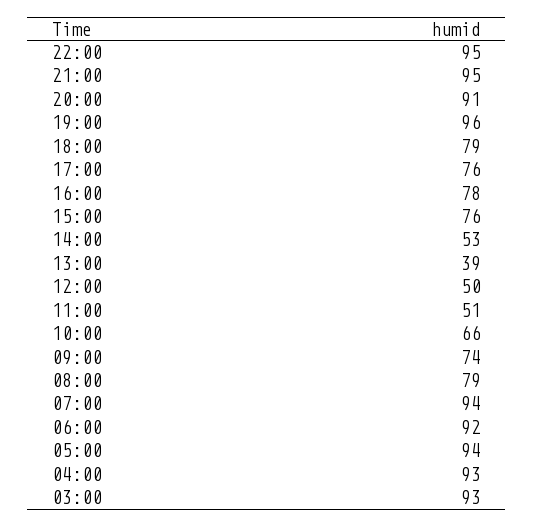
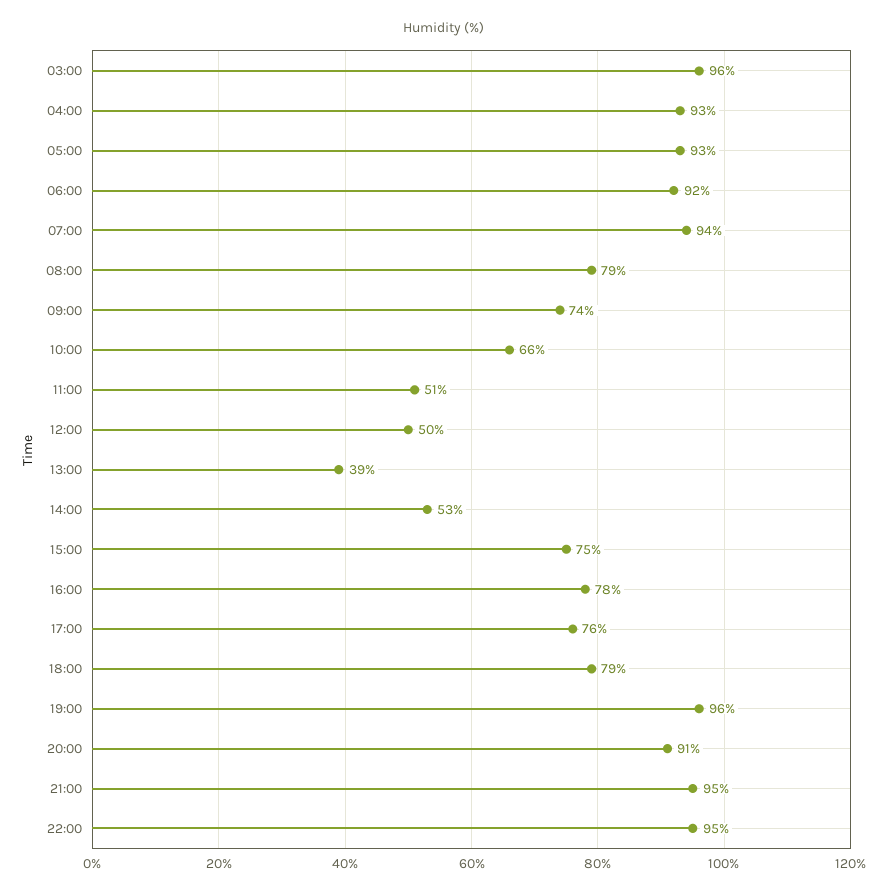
15:00: 76 -> 75
05:00: 94 -> 93
03:00: 93 -> 96

